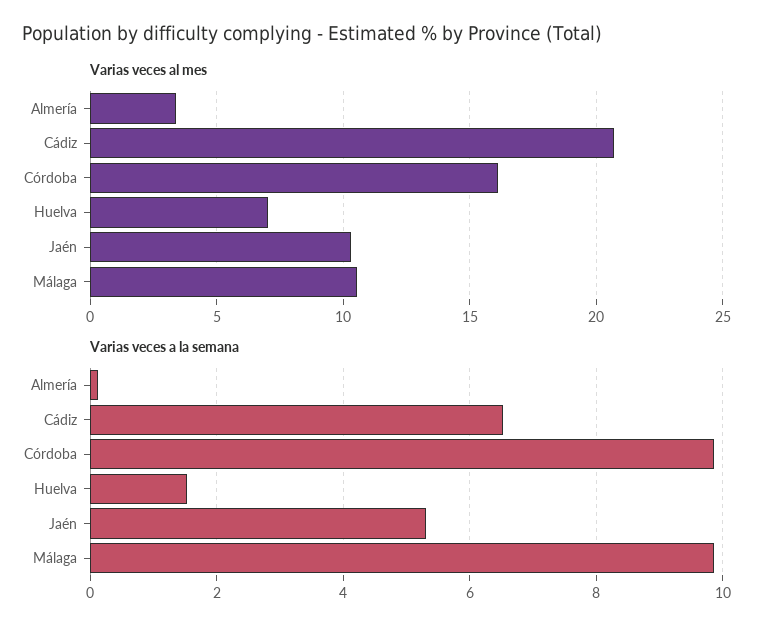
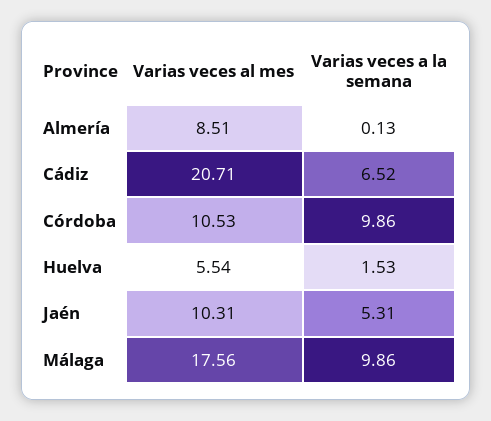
Varias veces al mes, Almería: 3.5 -> 8.51
Varias veces al mes, Córdoba: 16 -> 10.53
Varias veces al mes, Huelva: 7 -> 5.54
Varias veces al mes, Málaga: 10.5 -> 17.56

